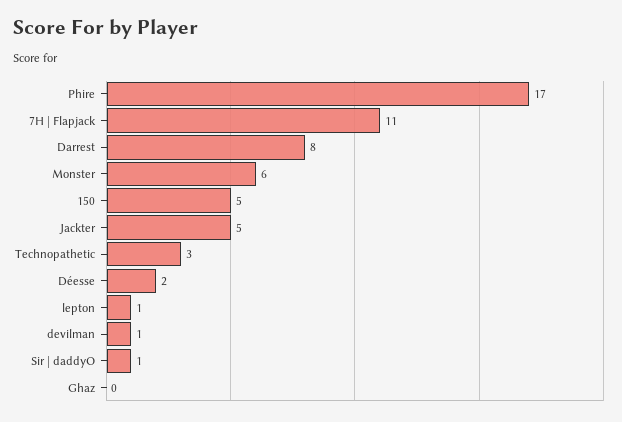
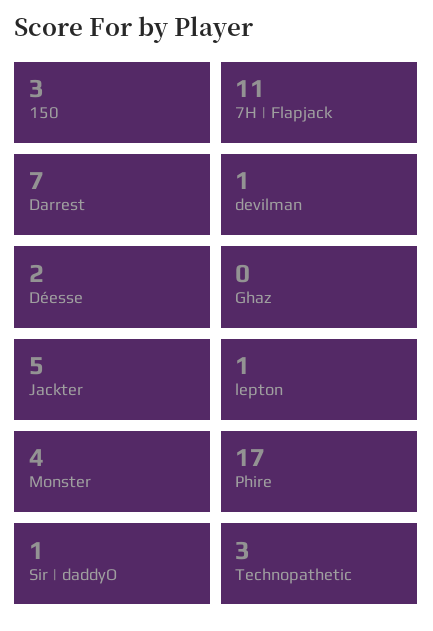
Darrest: 8 -> 7
Monster: 6 -> 4
150: 5 -> 3

